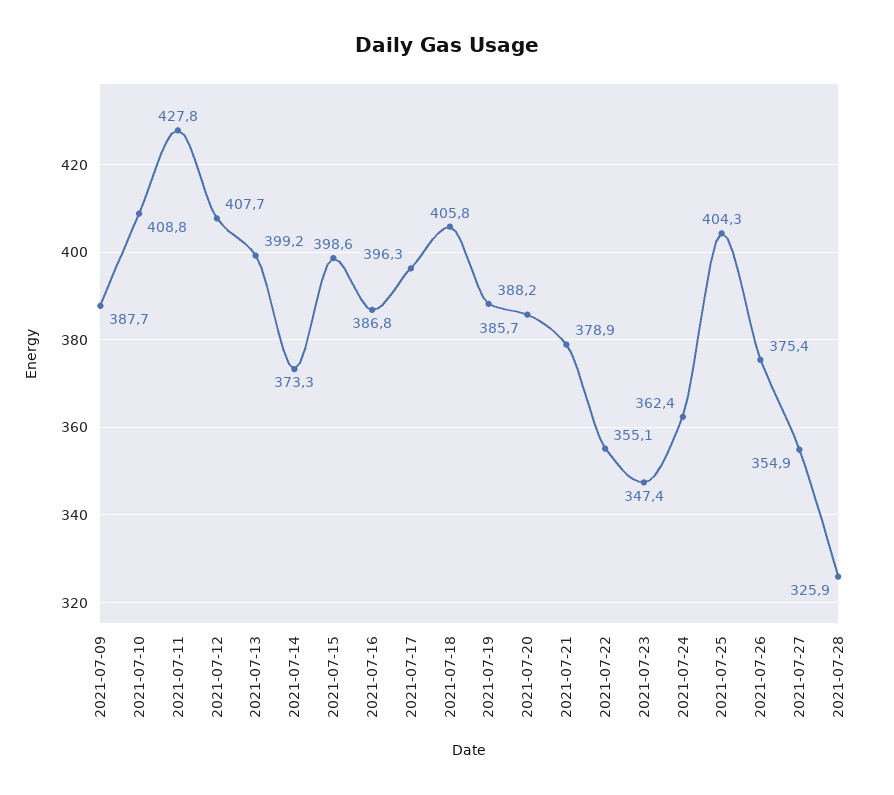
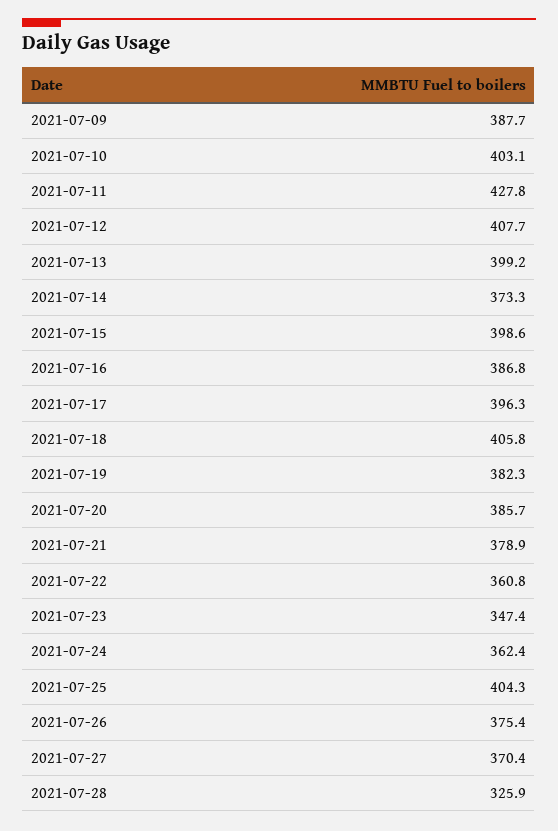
2021-07-10: 408.8 -> 403.1
2021-07-19: 388.2 -> 382.3
2021-07-22: 355.1 -> 360.8
2021-07-27: 354.9 -> 370.4

